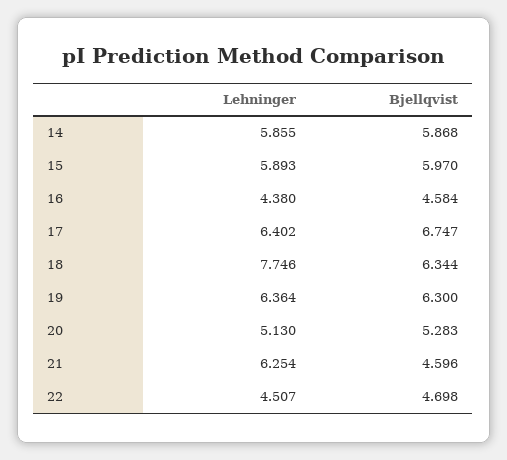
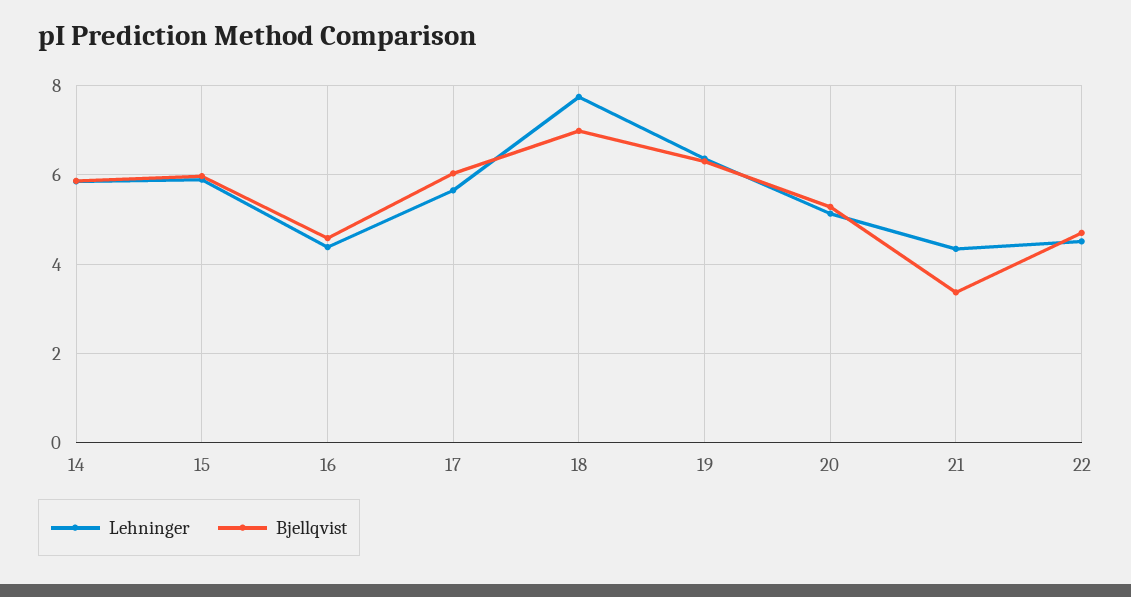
Lehninger, 17: 6.402 -> 5.6
Bjellqvist, 17: 6.747 -> 6
Bjellqvist, 18: 6.344 -> 7
Lehninger, 21: 6.254 -> 4.4
Bjellqvist, 21: 4.596 -> 3.4

